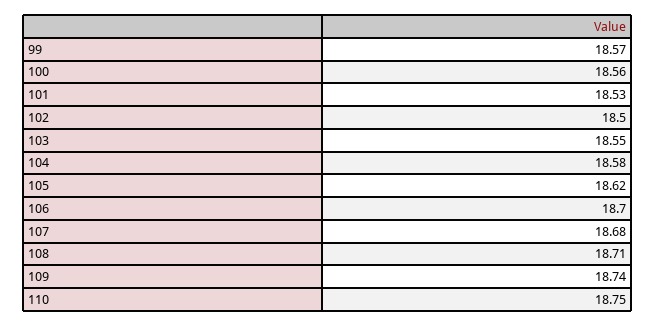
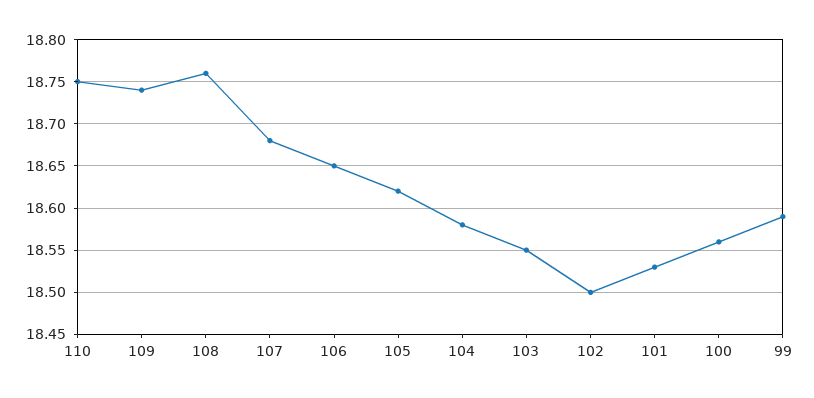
99: 18.57 -> 18.59
106: 18.7 -> 18.65
108: 18.71 -> 18.76

